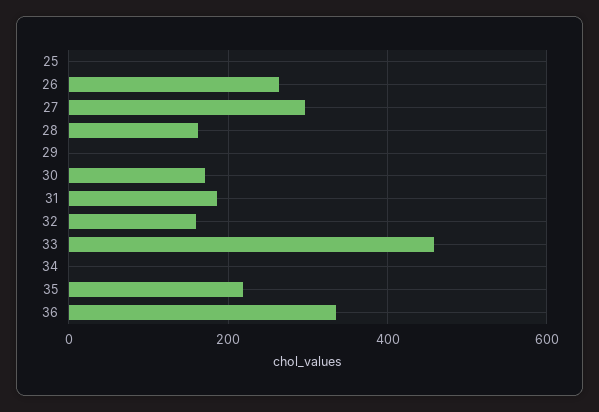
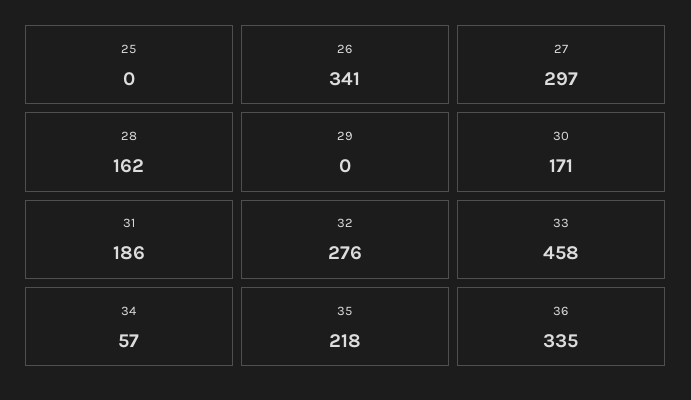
26: 260 -> 341
32: 160 -> 276
34: 0 -> 57

